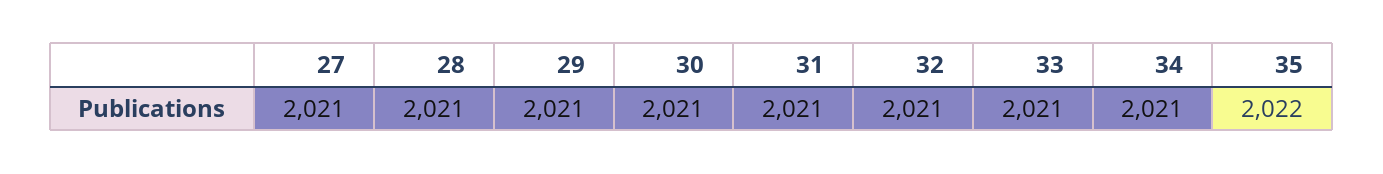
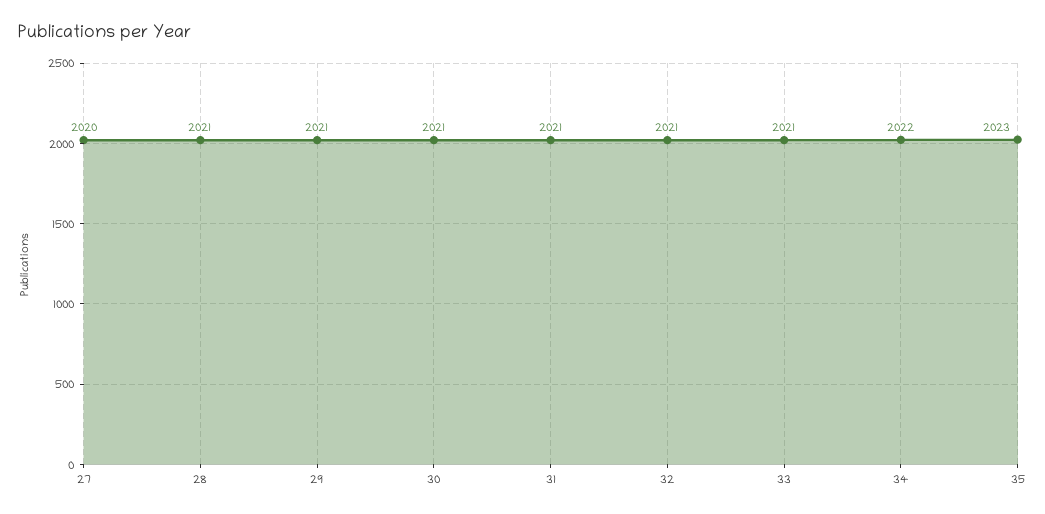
27: 2021 -> 2020
34: 2021 -> 2022
35: 2022 -> 2023

